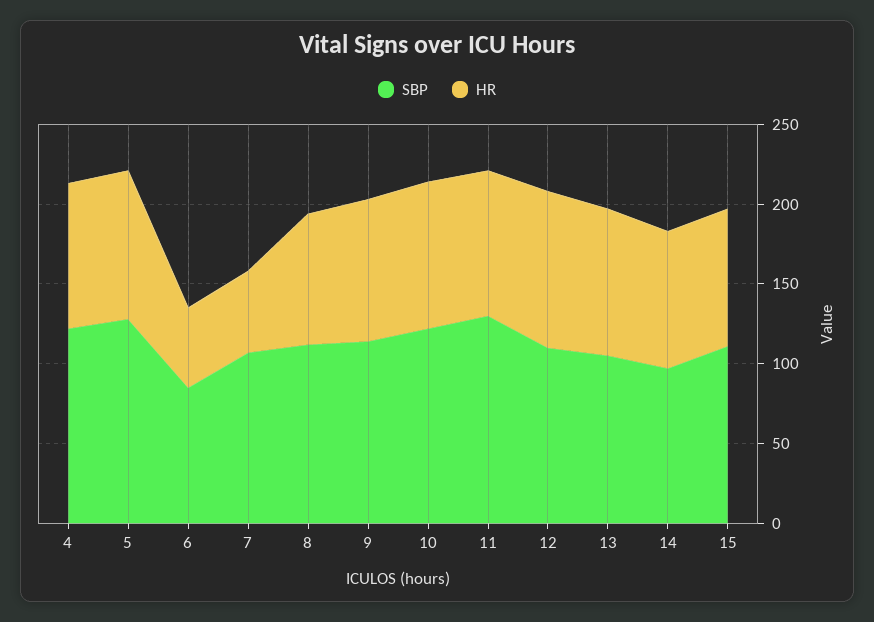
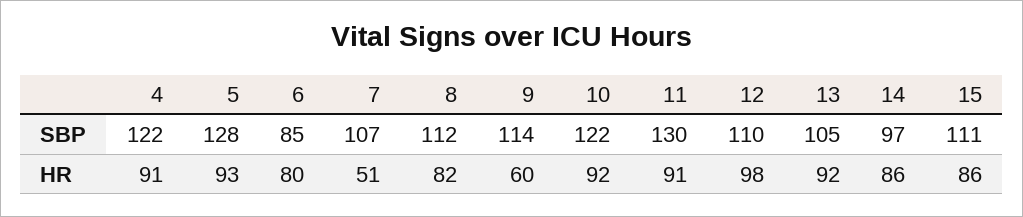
HR, 6: 50 -> 80
HR, 9: 90 -> 60

